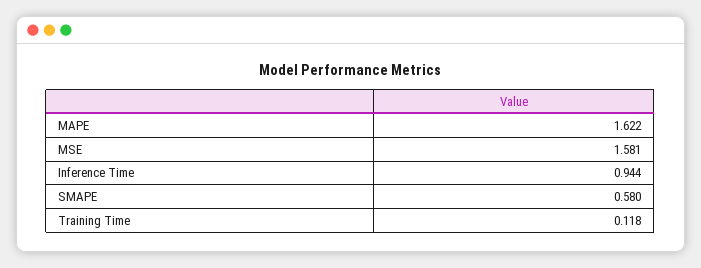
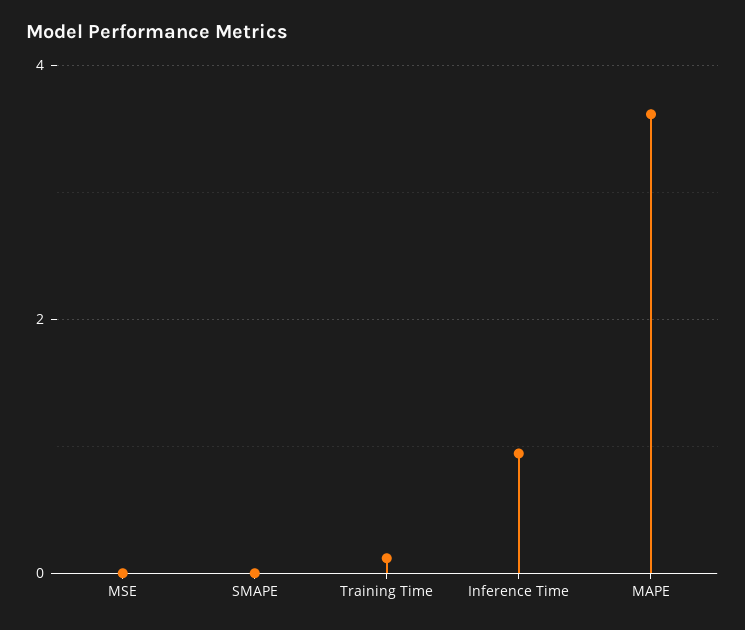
MAPE: 1.622 -> 3.6
MSE: 1.581 -> 0
SMAPE: 0.58 -> 0

